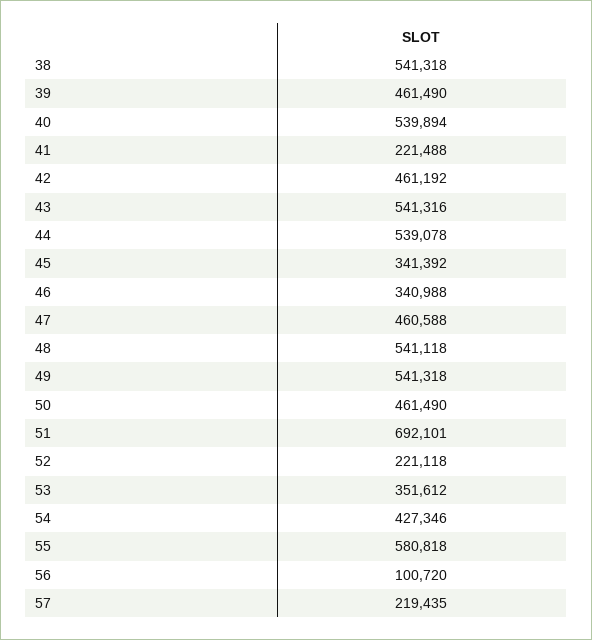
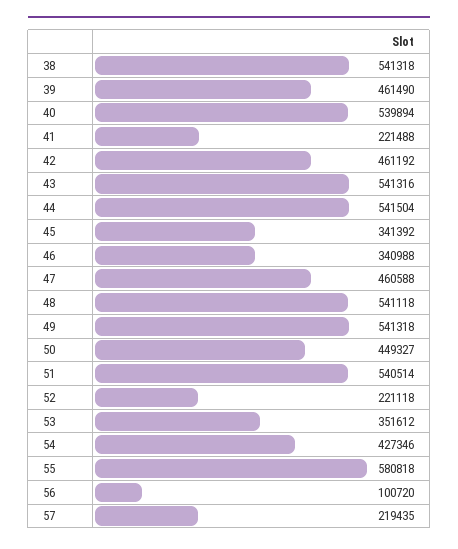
44: 539078 -> 541504
50: 461490 -> 449327
51: 692101 -> 540514

